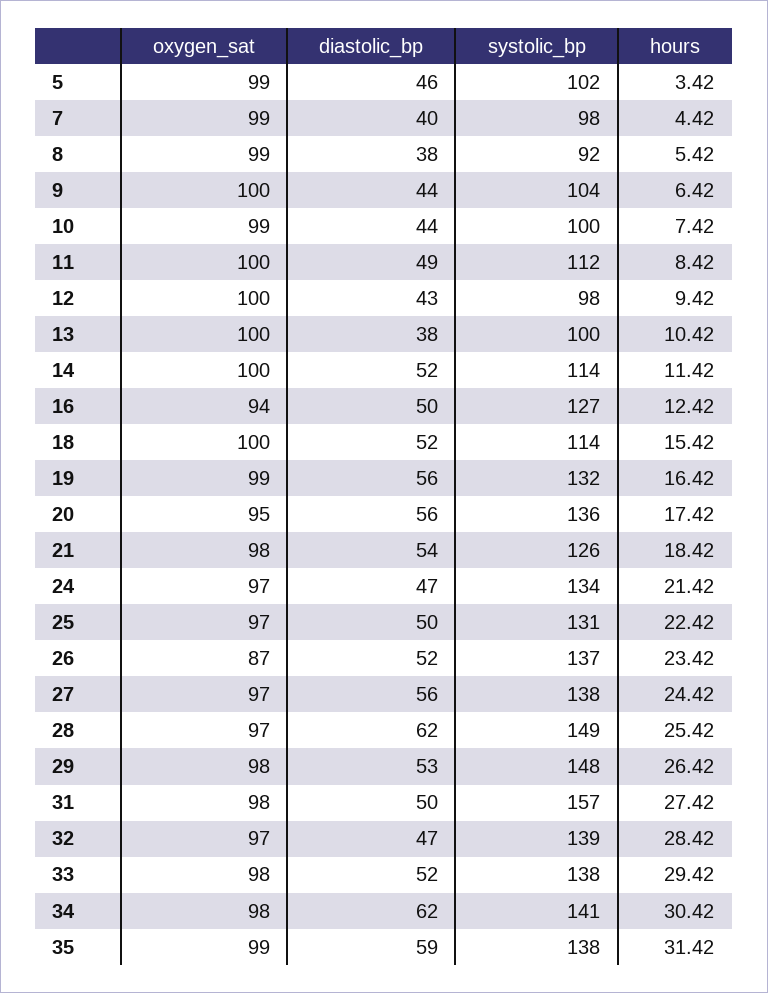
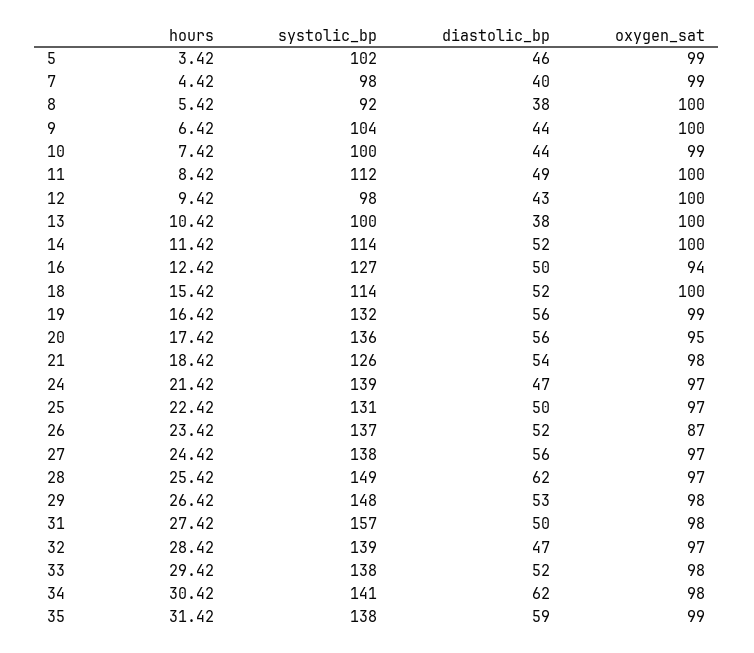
oxygen_sat, 8: 99 -> 100
systolic_bp, 24: 134 -> 139

